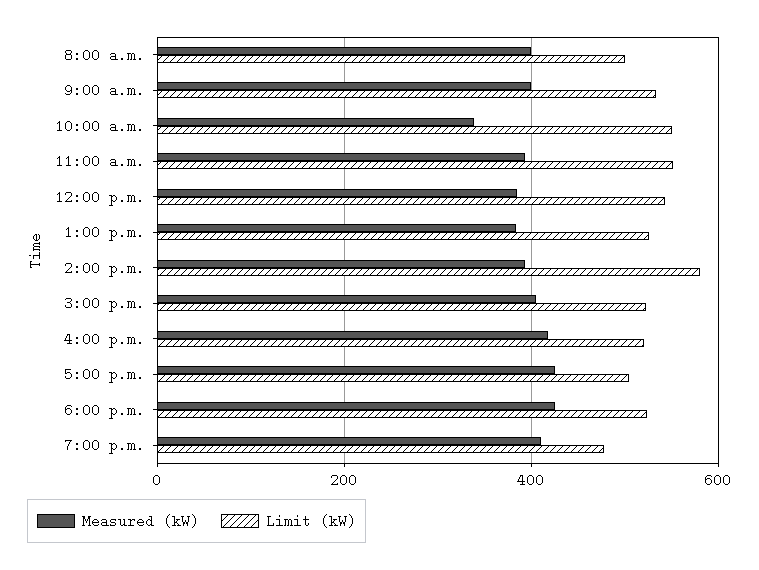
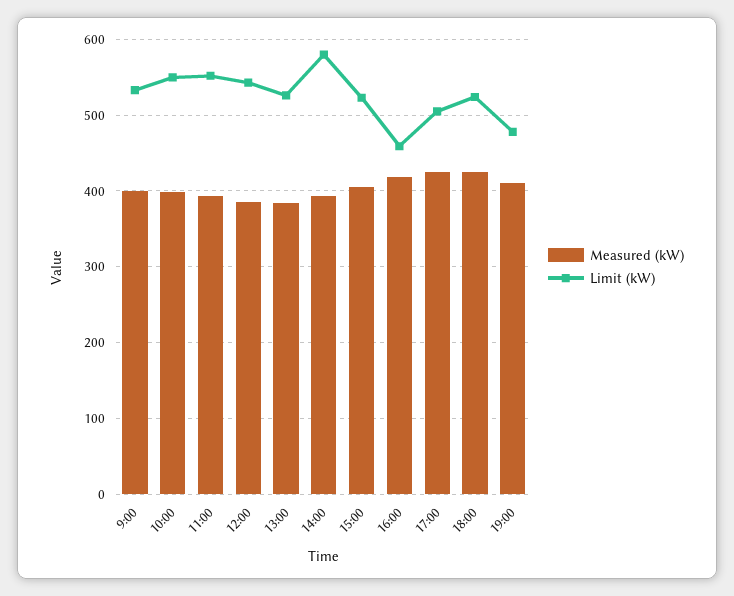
Measured (kW), 8:00 a.m.: 400 -> none
Limit (kW), 8:00 a.m.: 500 -> none
Measured (kW), 10:00 a.m.: 340 -> 400
Limit (kW), 4:00 p.m.: 520 -> 460

